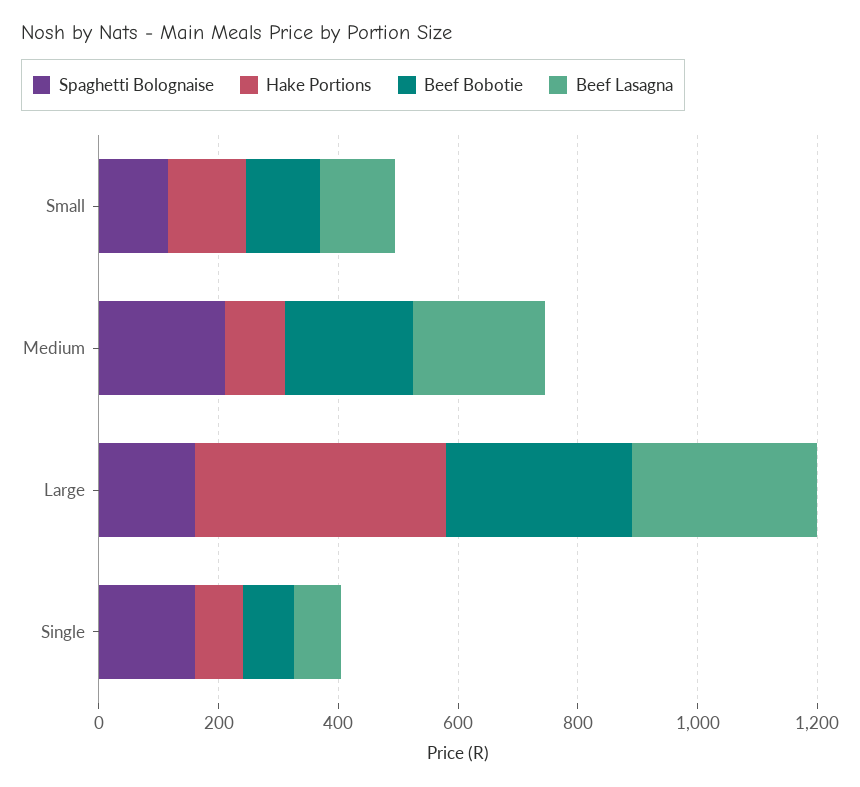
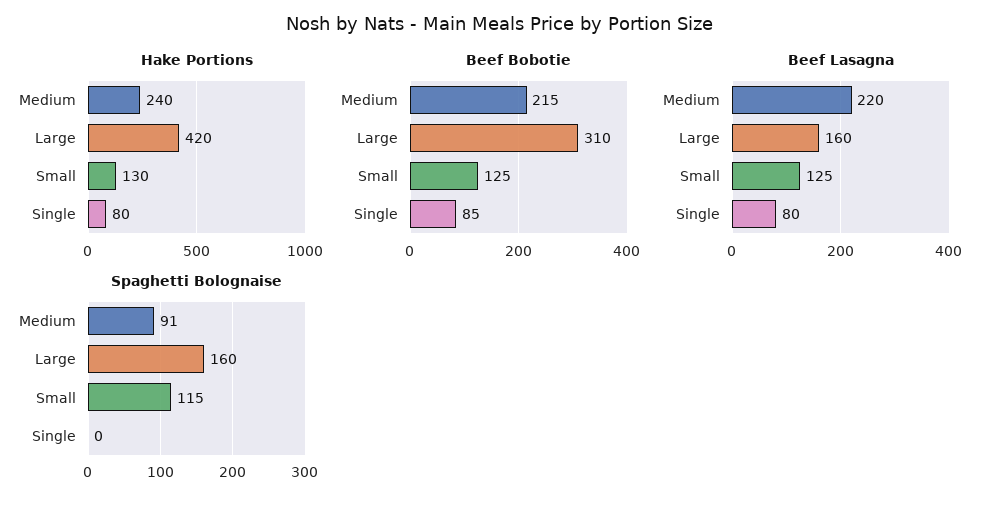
Spaghetti Bolognaise, Medium: 200 -> 91
Hake Portions, Medium: 100 -> 240
Beef Lasagna, Large: 300 -> 160
Spaghetti Bolognaise, Single: 150 -> 0

